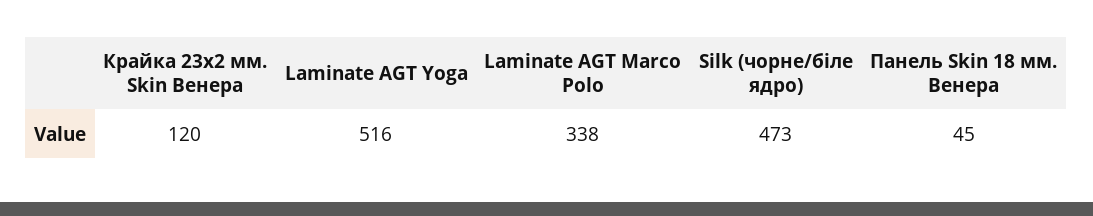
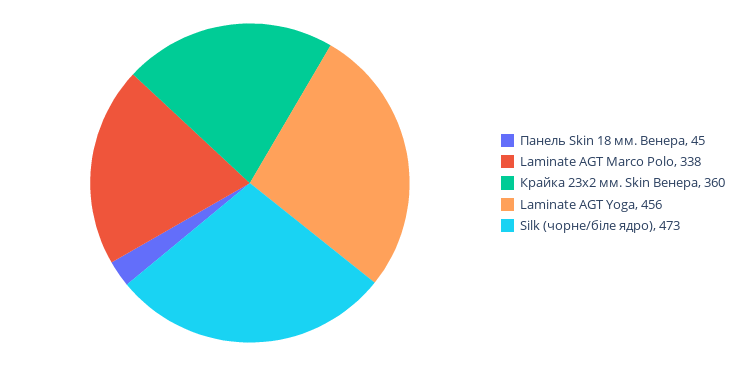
Крайка 23x2 мм. Skin Венера: 120 -> 360
Laminate AGT Yoga: 516 -> 456

